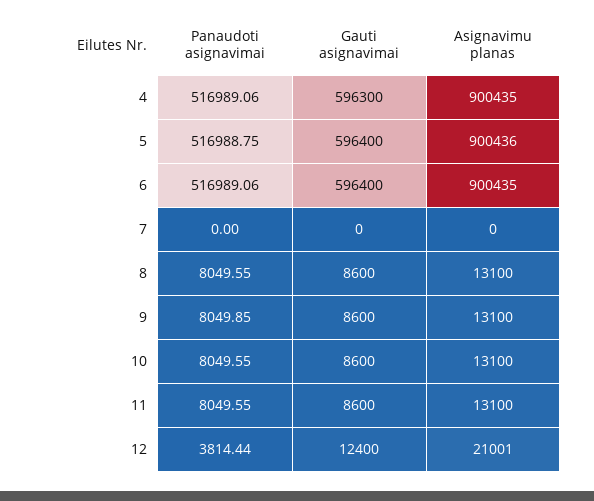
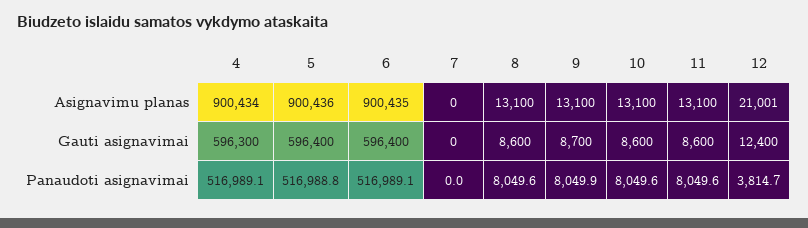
Asignavimu planas, 4: 900435 -> 900434
Gauti asignavimai, 9: 8600 -> 8700
Panaudoti asignavimai, 12: 3814.44 -> 3814.7

